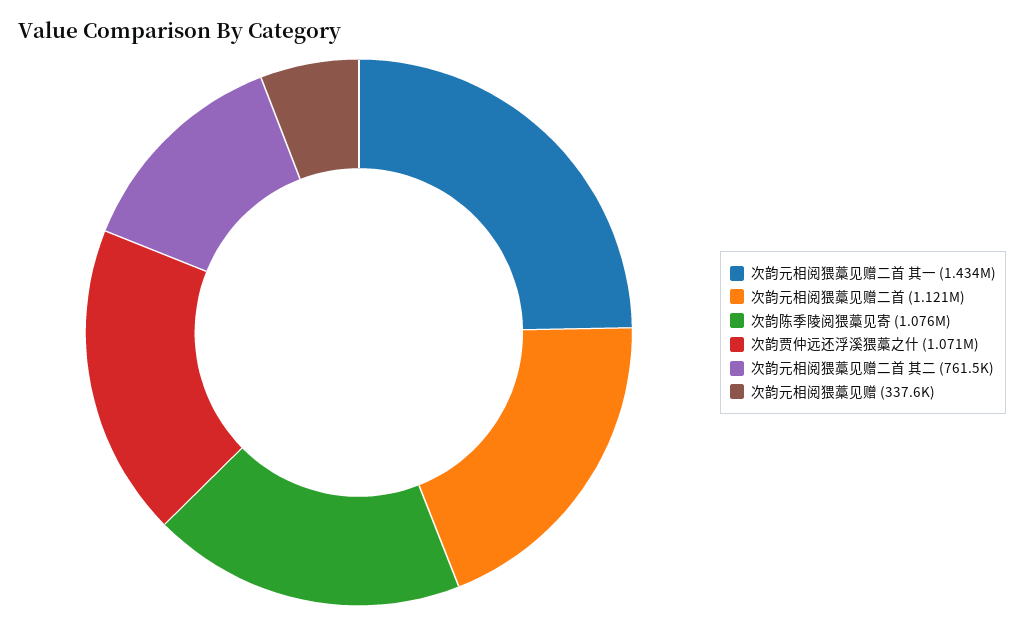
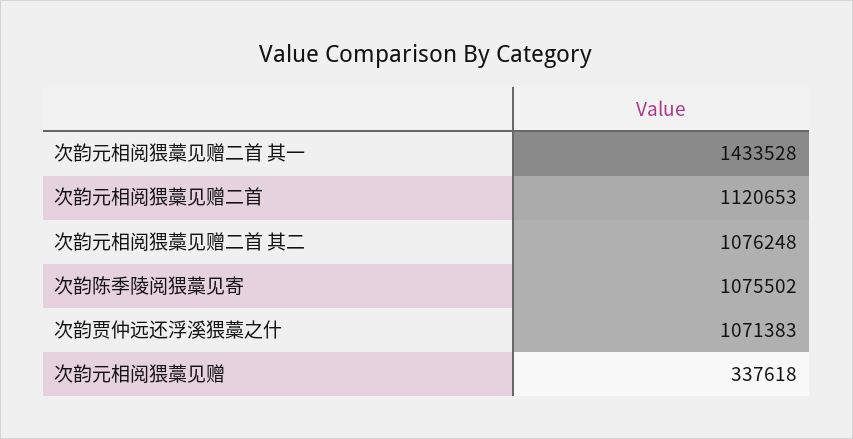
次韵元相阅猥藁见赠二首 其二: 761500 -> 1076248

